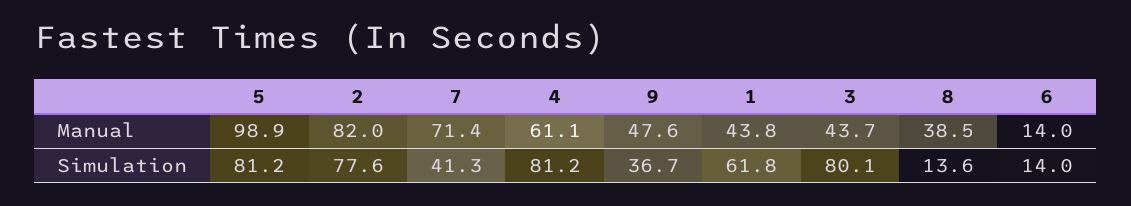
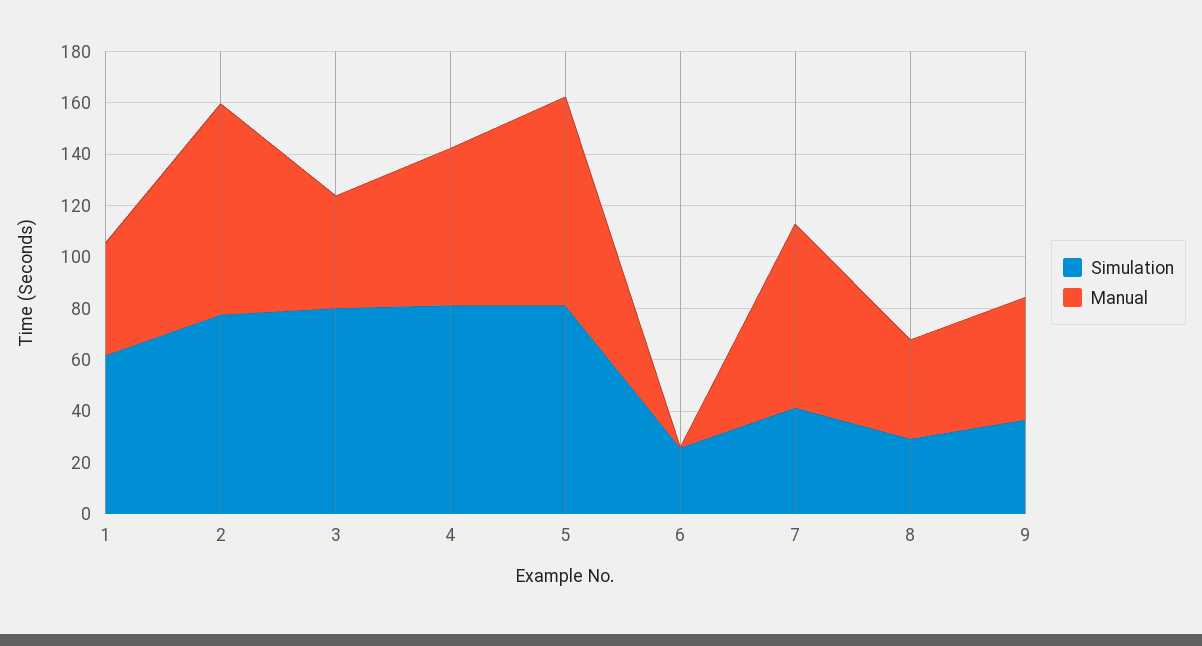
Manual, 5: 98.9 -> 80
Manual, 6: 14 -> 0
Simulation, 8: 13.6 -> 30
Simulation, 6: 14 -> 25

